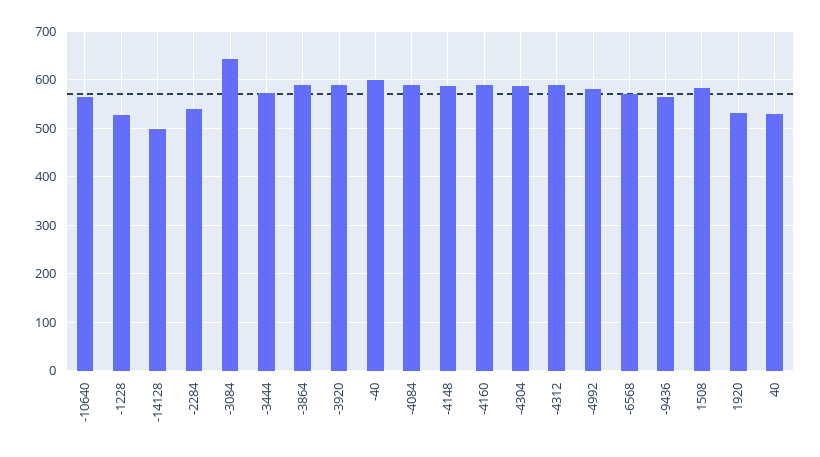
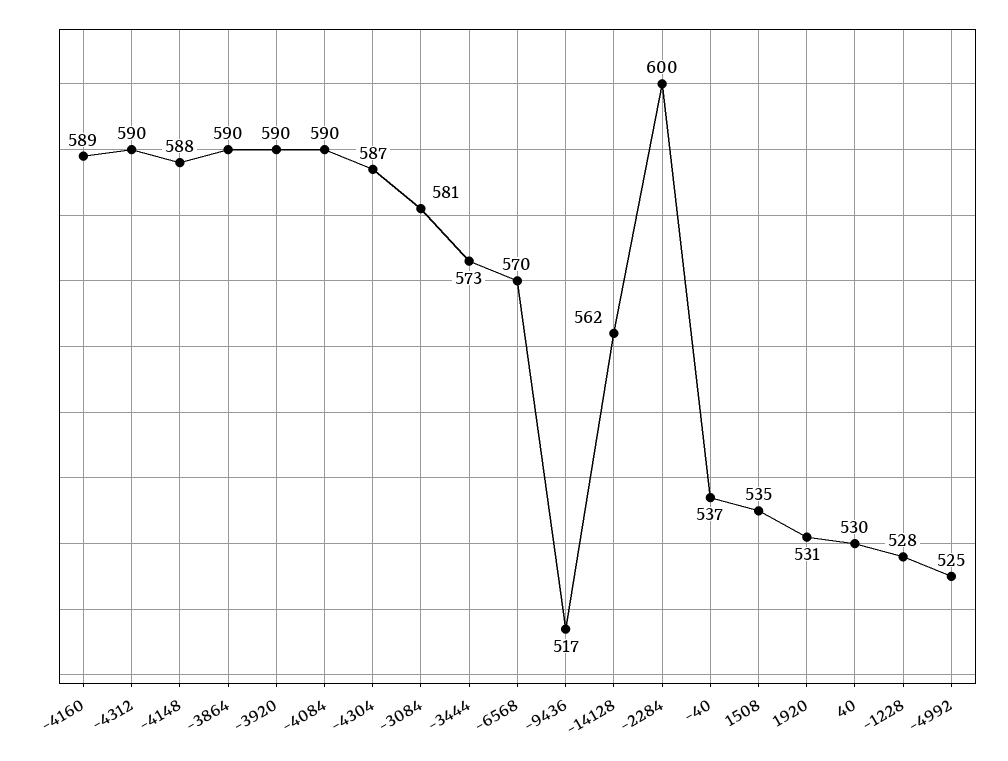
-10640: 560 -> none
-14128: 500 -> 562
-2284: 540 -> 600
-3084: 640 -> 581
-40: 600 -> 537
-4992: 580 -> 525
-9436: 560 -> 517
1508: 580 -> 535

